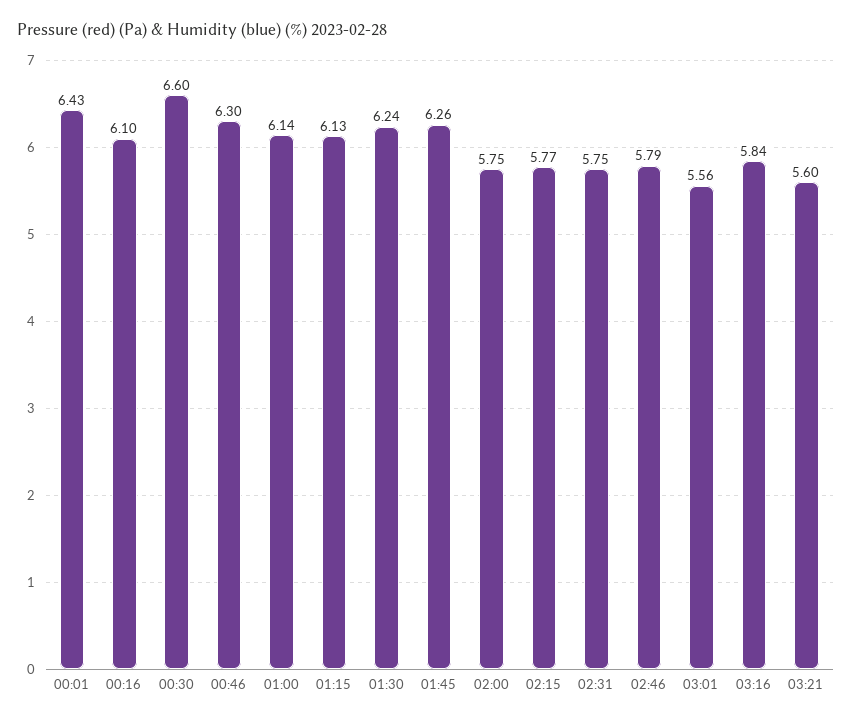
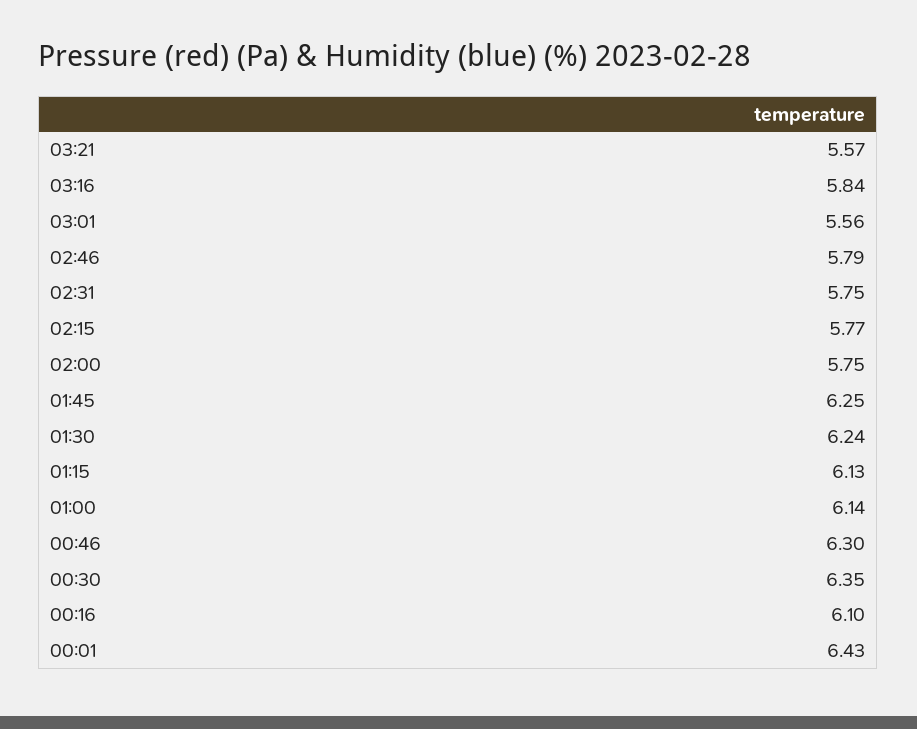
00:30: 6.6 -> 6.35
01:45: 6.26 -> 6.25
03:21: 5.6 -> 5.57

